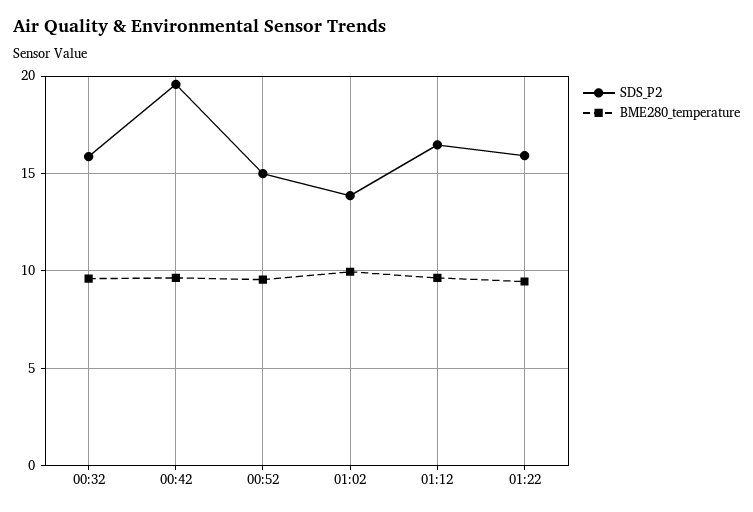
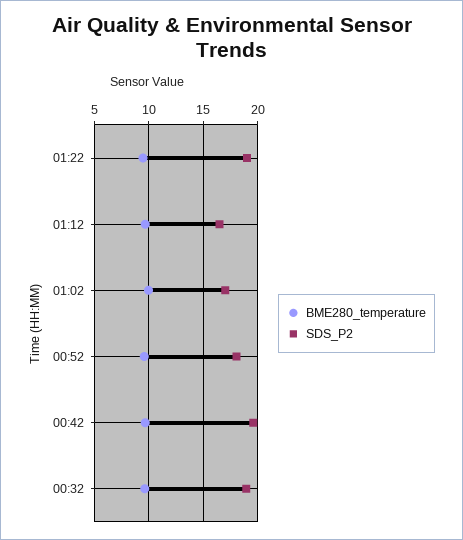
SDS_P2, 00:32: 16 -> 19
SDS_P2, 00:52: 15 -> 18
SDS_P2, 01:02: 14 -> 17
SDS_P2, 01:22: 16 -> 19

